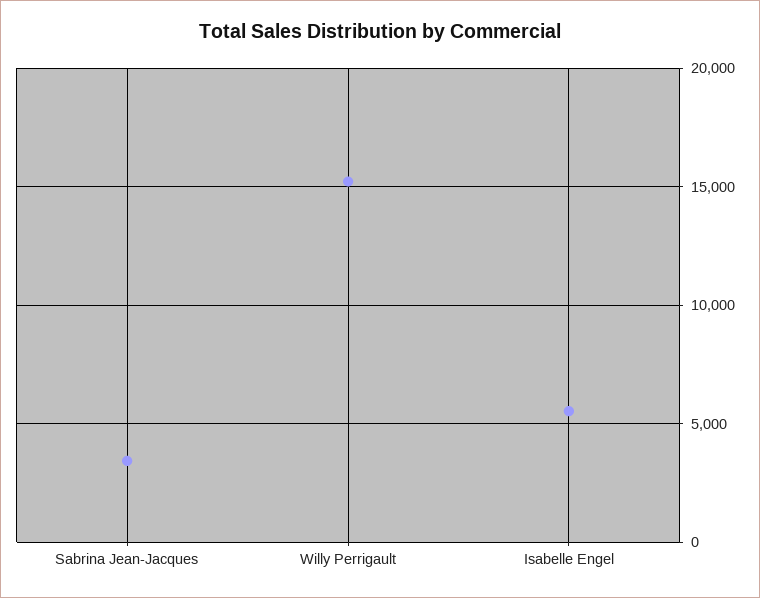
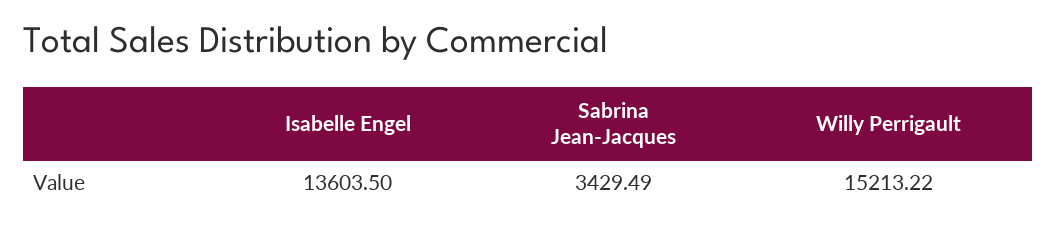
Isabelle Engel: 5500 -> 13603.5

